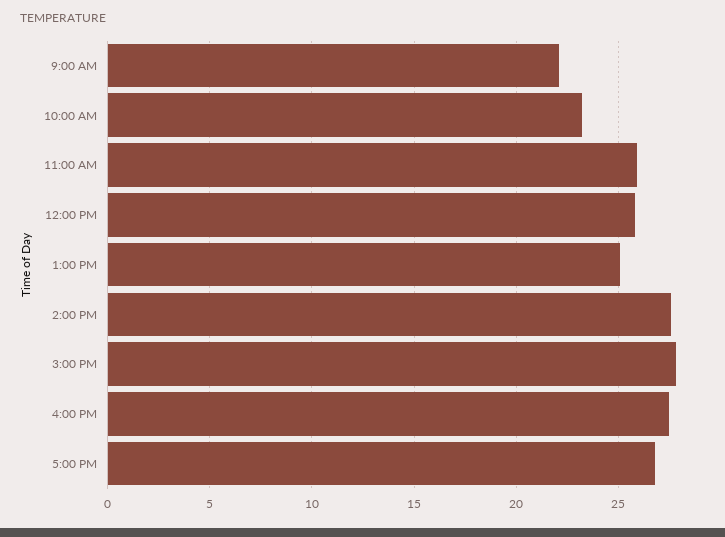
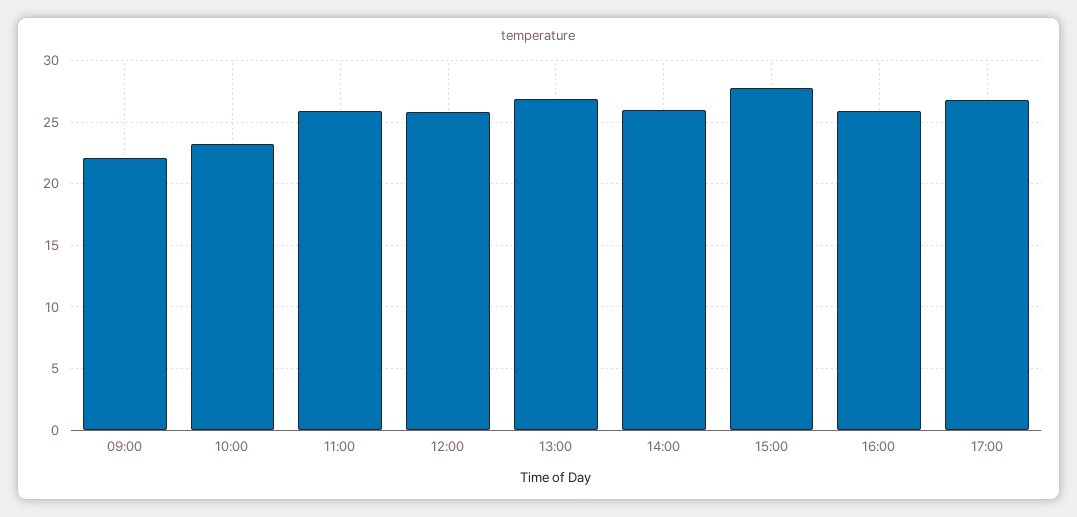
1:00 PM: 25 -> 27
2:00 PM: 27.5 -> 26
4:00 PM: 27.5 -> 26

